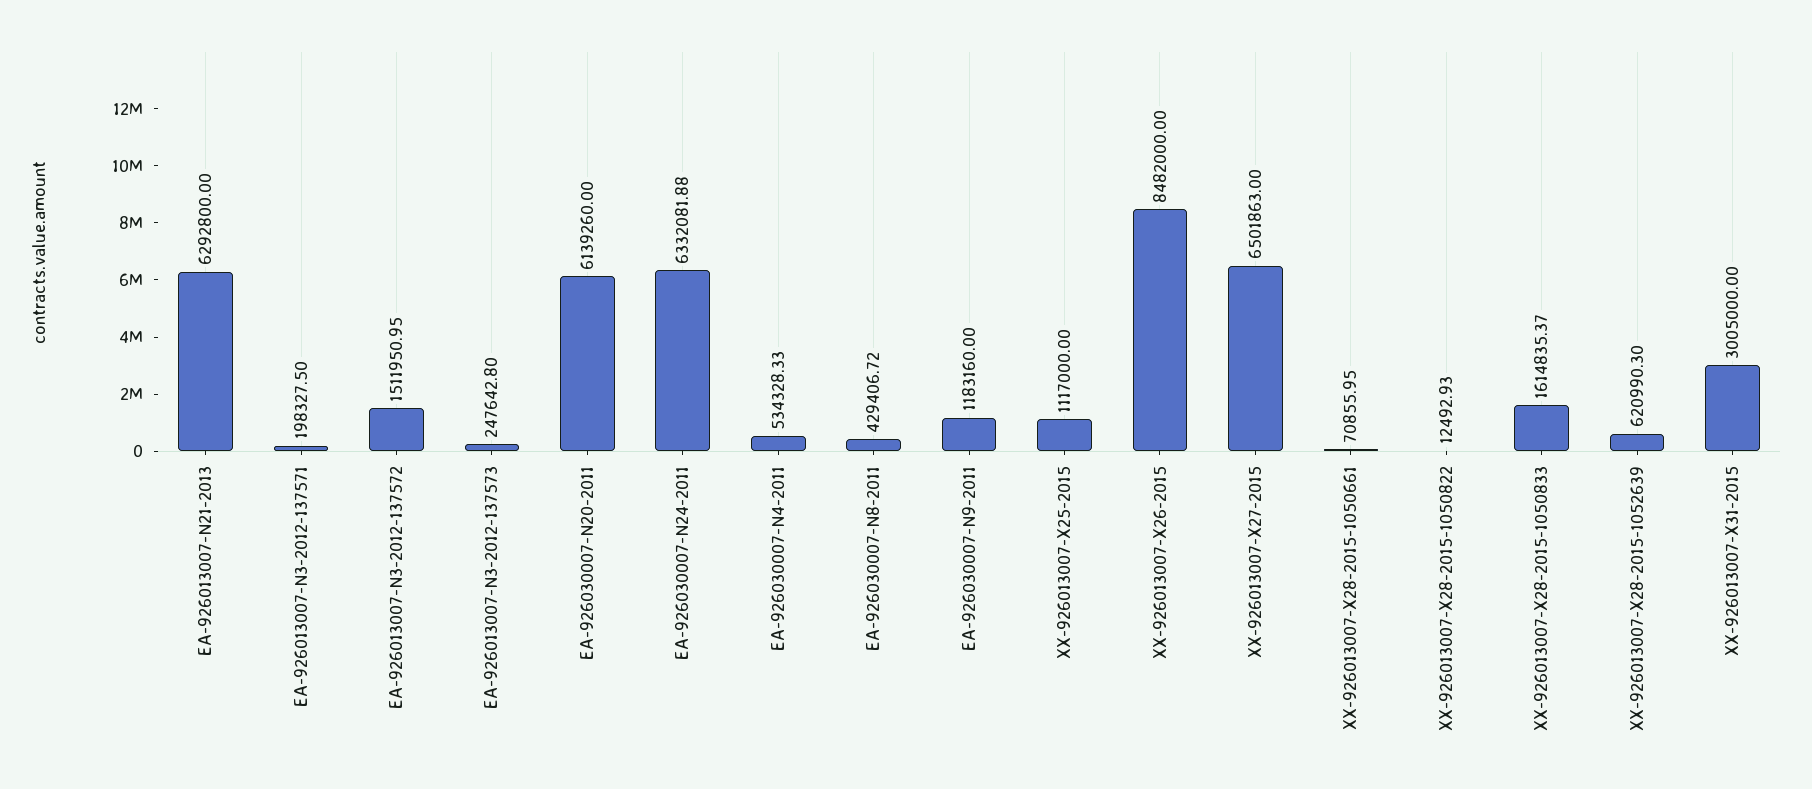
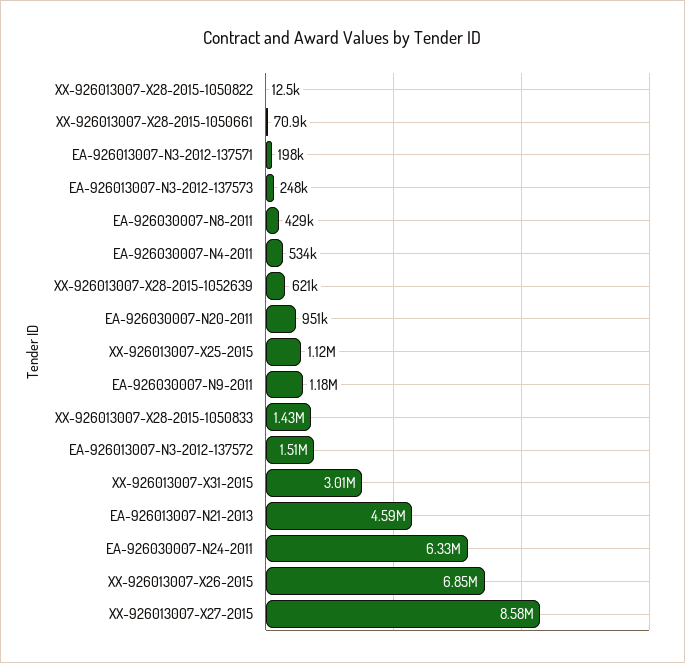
EA-926013007-N21-2013: 6292800 -> 4590000
EA-926030007-N20-2011: 6139260 -> 951000
XX-926013007-X26-2015: 8482000 -> 6850000
XX-926013007-X27-2015: 6501863 -> 8580000
XX-926013007-X28-2015-1050833: 1614835.37 -> 1430000

